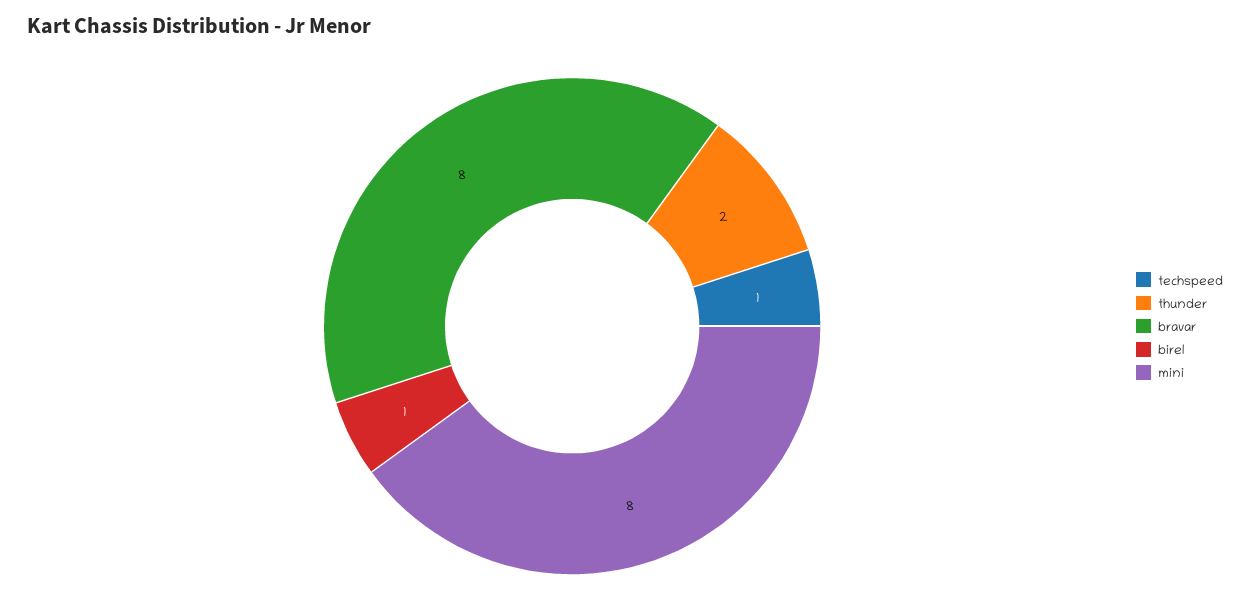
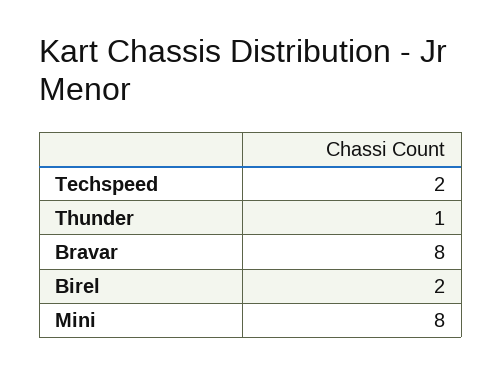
techspeed: 1 -> 2
thunder: 2 -> 1
birel: 1 -> 2

